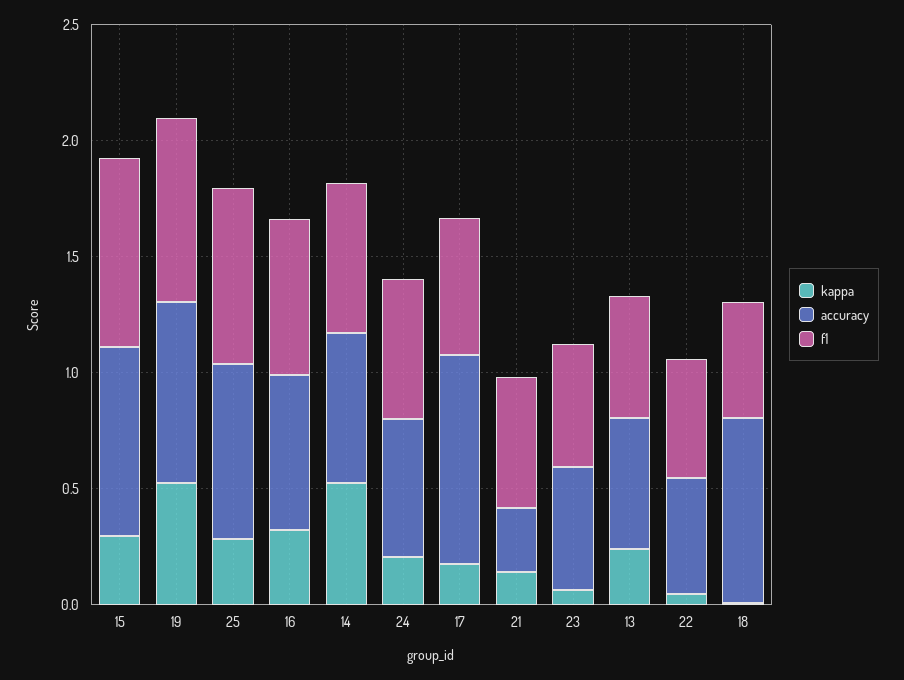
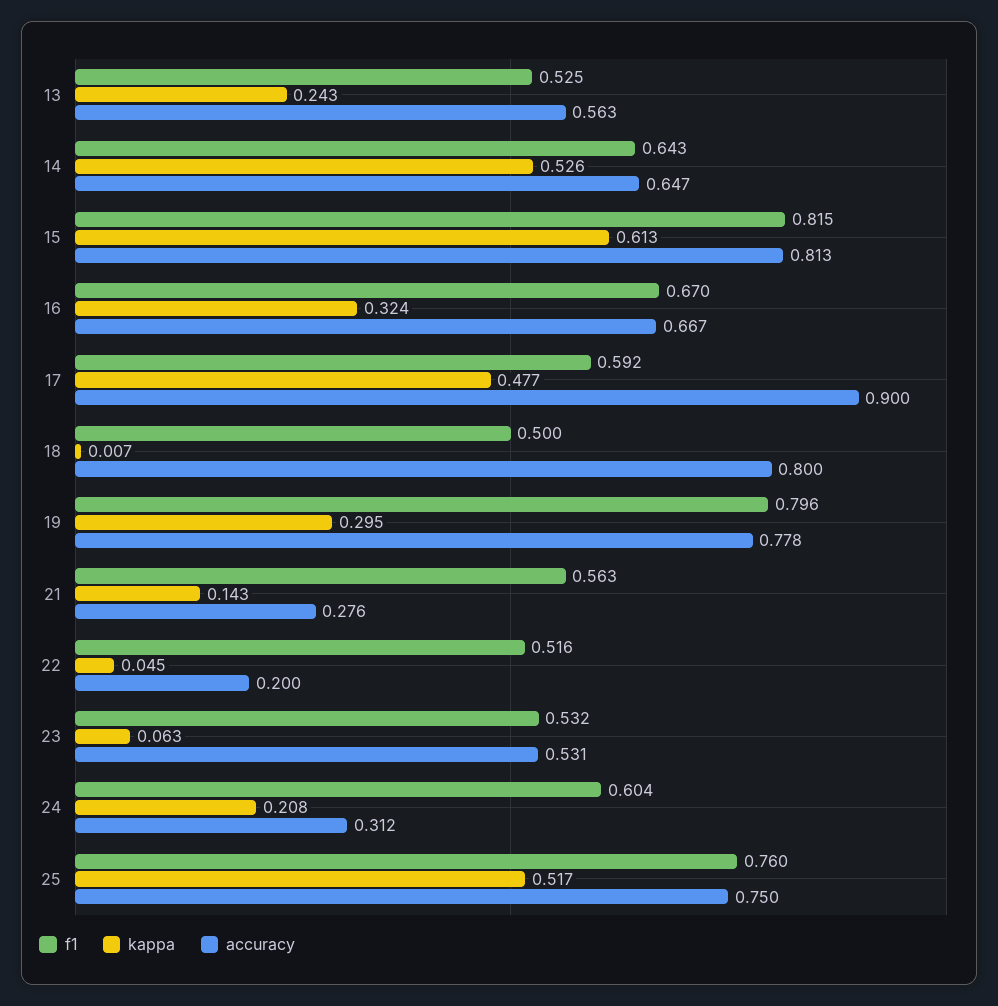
kappa, 15: 0.3 -> 0.613
kappa, 19: 0.5 -> 0.295
kappa, 25: 0.3 -> 0.517
accuracy, 24: 0.6 -> 0.312
kappa, 17: 0.2 -> 0.477
accuracy, 22: 0.5 -> 0.2

